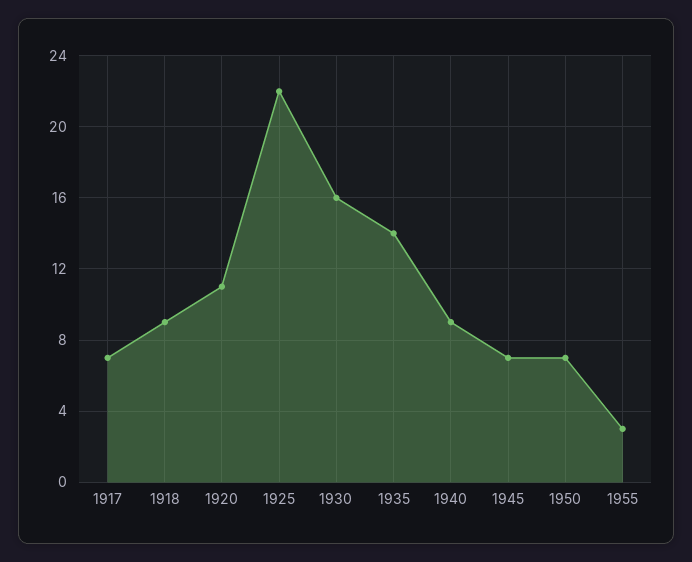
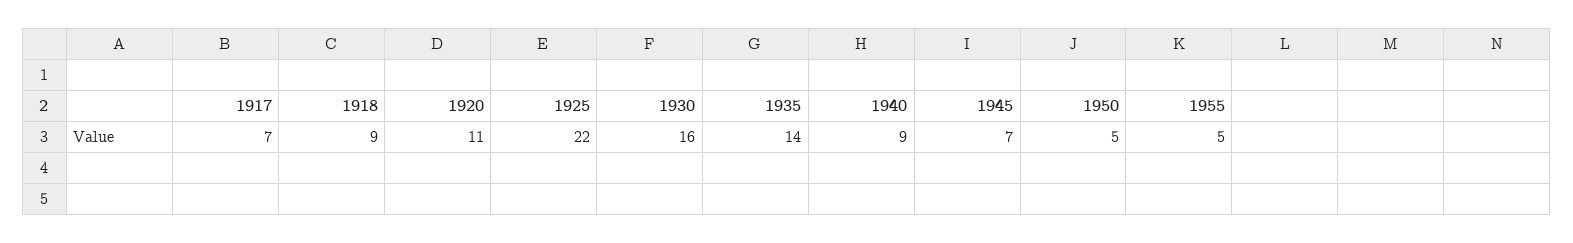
1950: 7 -> 5
1955: 3 -> 5

